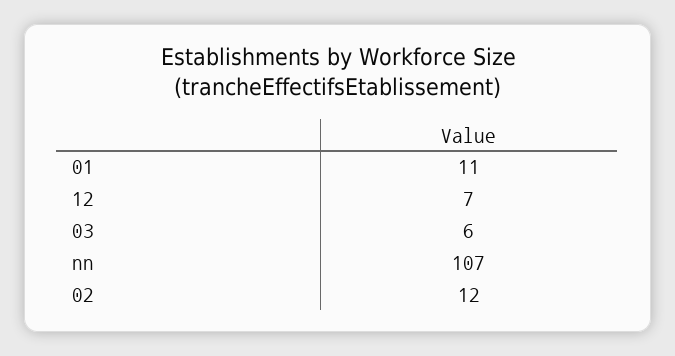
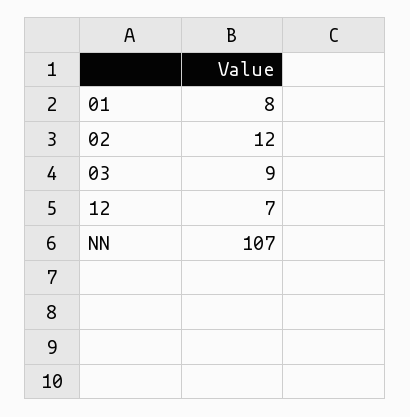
01: 11 -> 8
03: 6 -> 9

